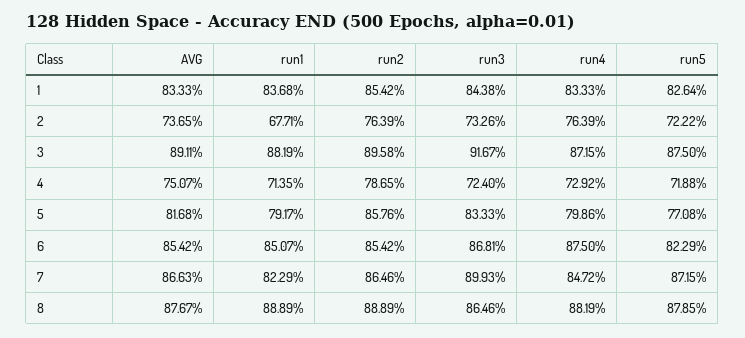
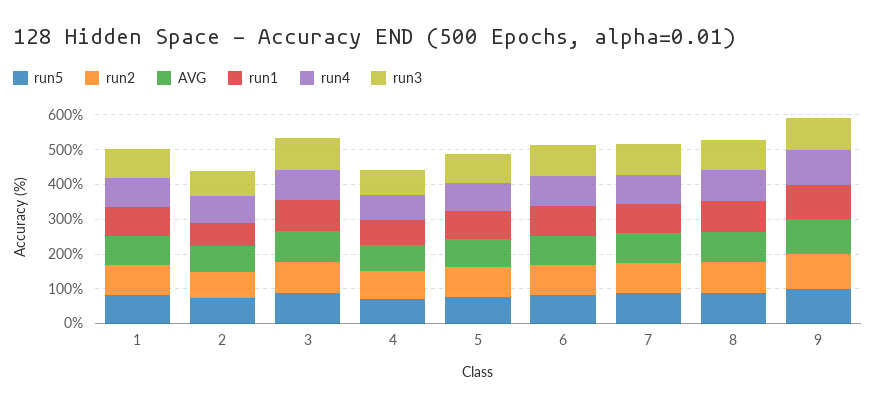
run5, 9: none -> 100
run2, 9: none -> 100
AVG, 9: none -> 100
run1, 9: none -> 100
run4, 9: none -> 100
run3, 9: none -> 100

